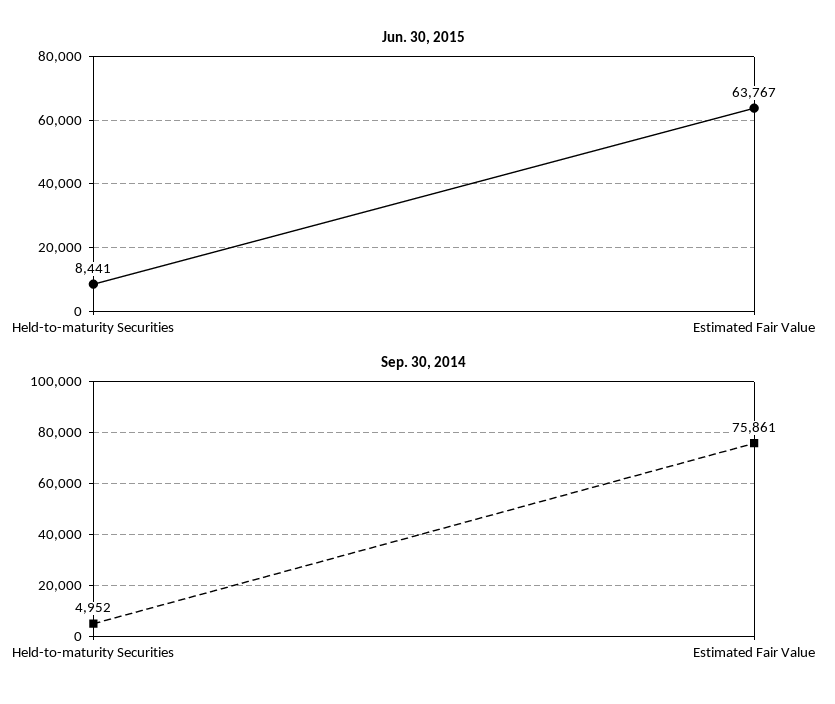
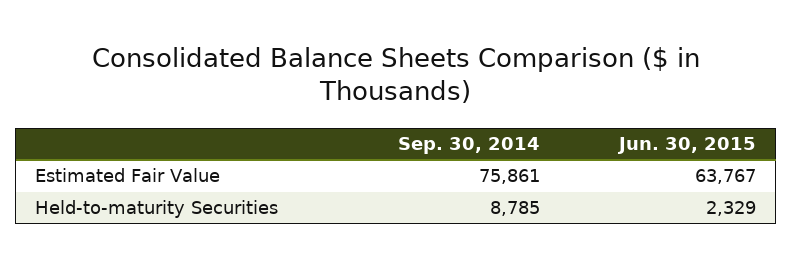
Jun. 30, 2015, Held-to-maturity Securities: 8441 -> 2329
Sep. 30, 2014, Held-to-maturity Securities: 4952 -> 8785

